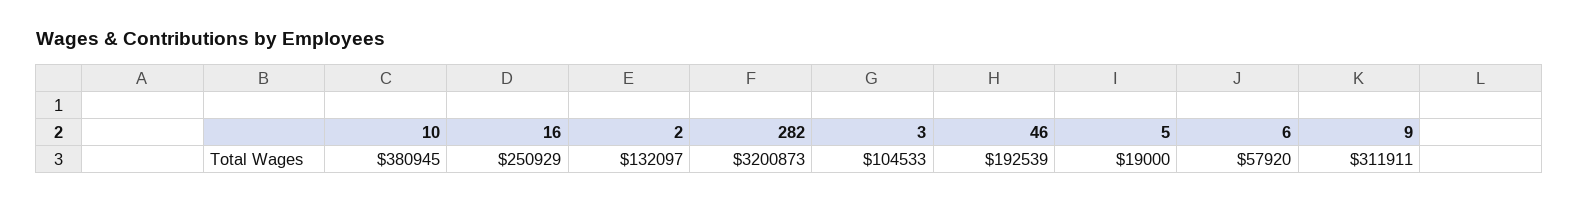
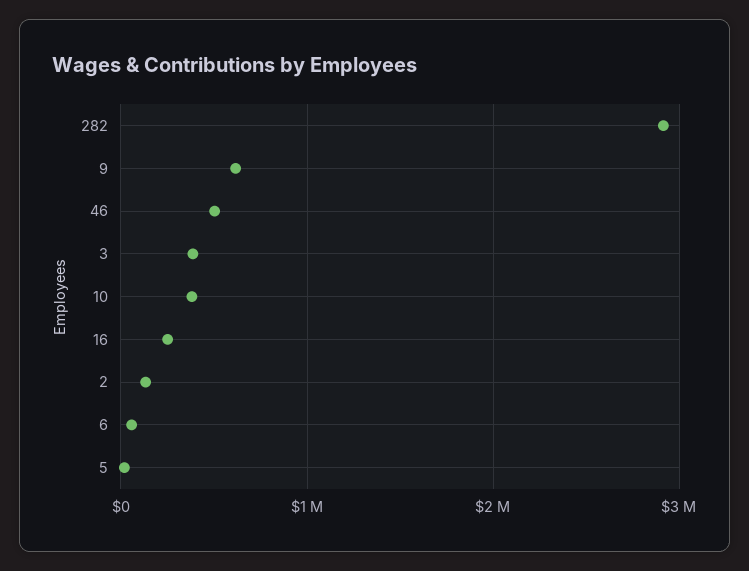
282: 3200873 -> 2900000
3: 104533 -> 400000
46: 192539 -> 500000
9: 311911 -> 600000

